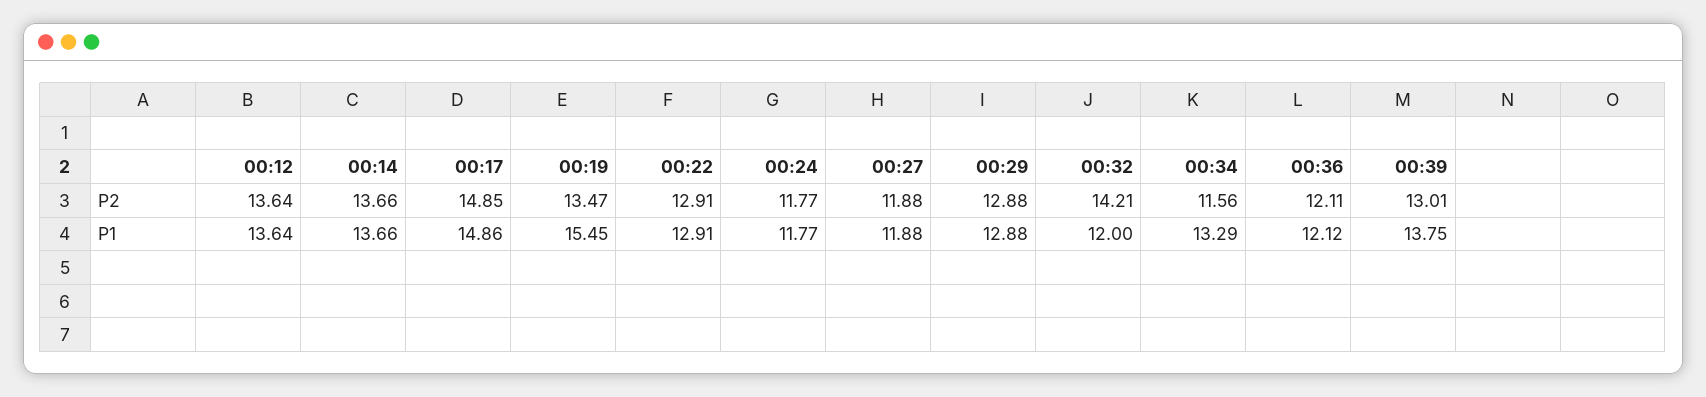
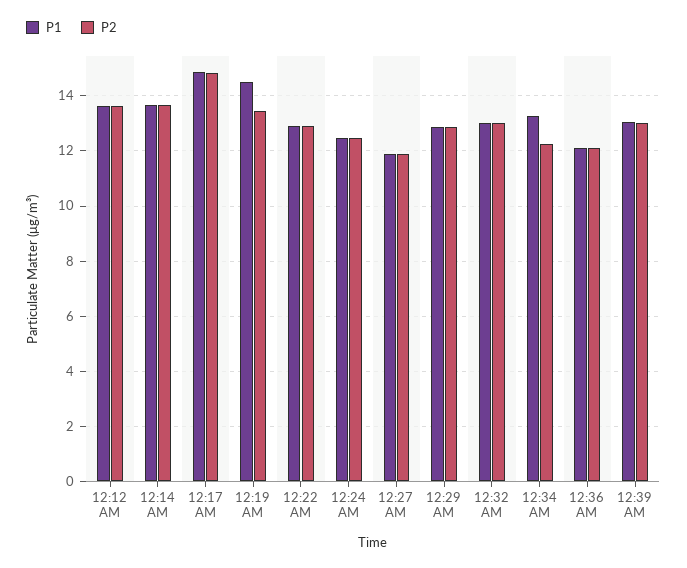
P2, 00:24: 11.77 -> 12.5
P2, 00:32: 14.21 -> 13
P2, 00:34: 11.56 -> 12.25
P1, 00:19: 15.45 -> 14.5
P1, 00:24: 11.77 -> 12.5
P1, 00:32: 12 -> 13
P1, 00:39: 13.75 -> 13

